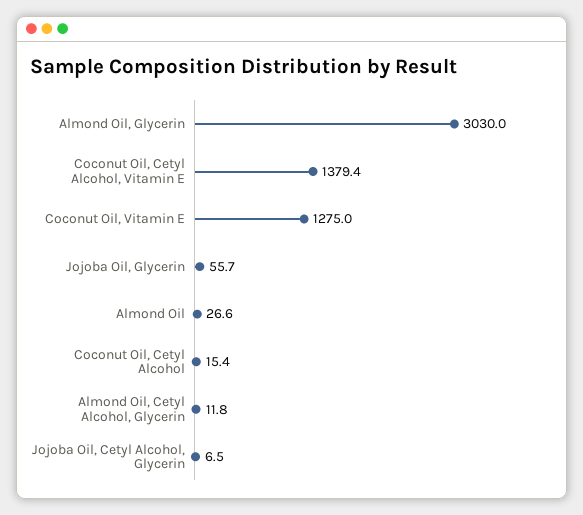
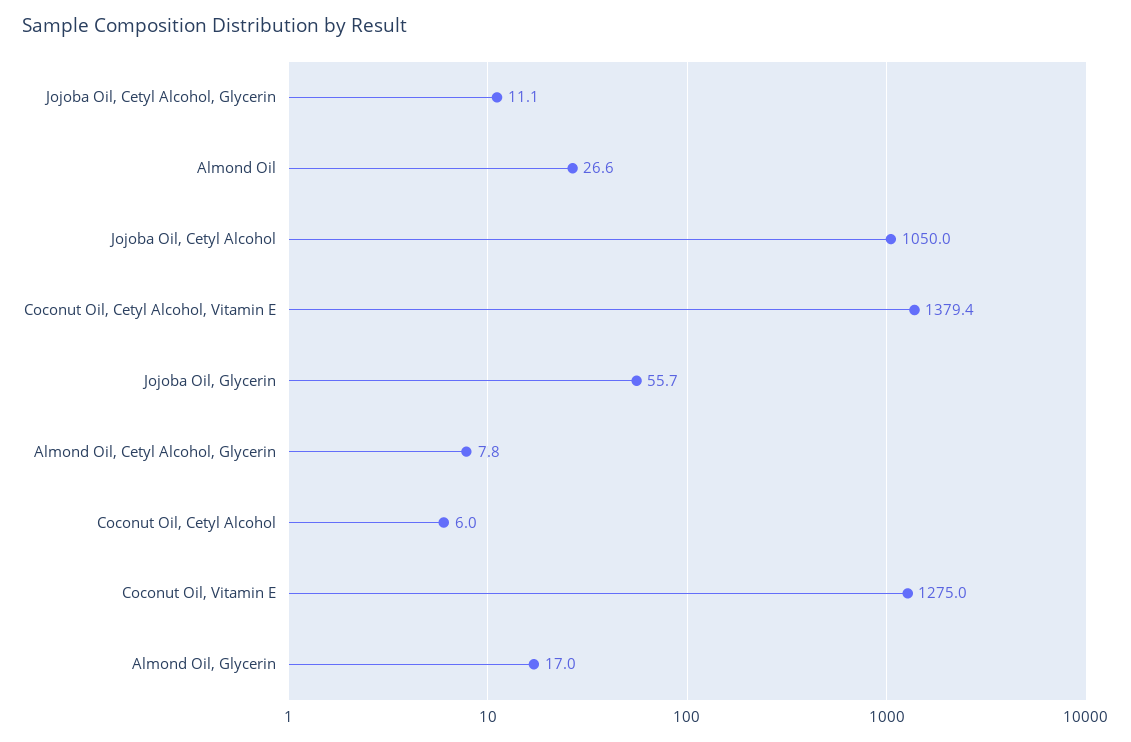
Almond Oil, Glycerin: 3030 -> 17
Coconut Oil, Cetyl Alcohol: 15.4 -> 6
Almond Oil, Cetyl Alcohol, Glycerin: 11.8 -> 7.8
Jojoba Oil, Cetyl Alcohol, Glycerin: 6.5 -> 11.1
Jojoba Oil, Cetyl Alcohol: none -> 1050

